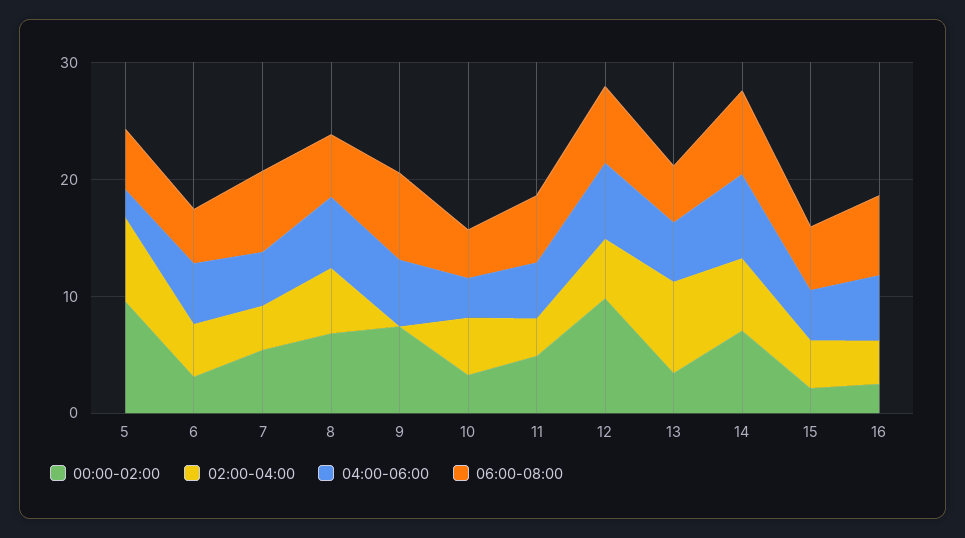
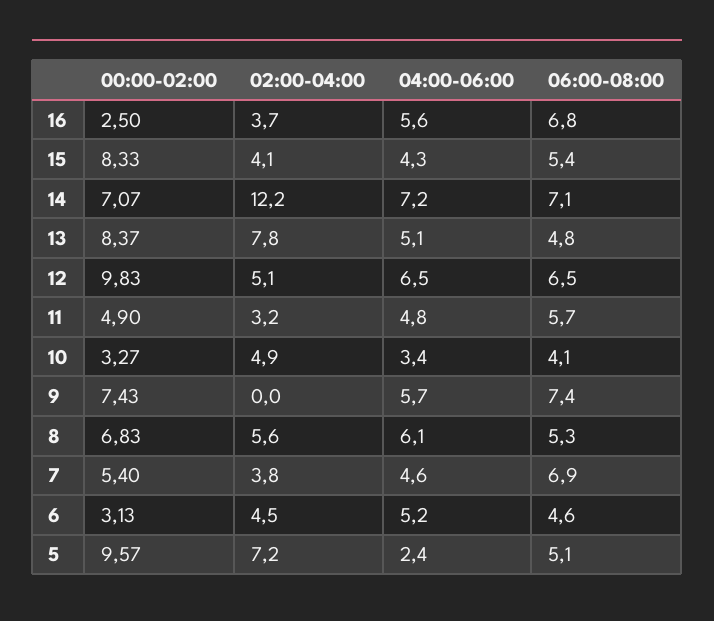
00:00-02:00, 13: 4 -> 8.37
02:00-04:00, 14: 6 -> 12.2
00:00-02:00, 15: 2 -> 8.33

